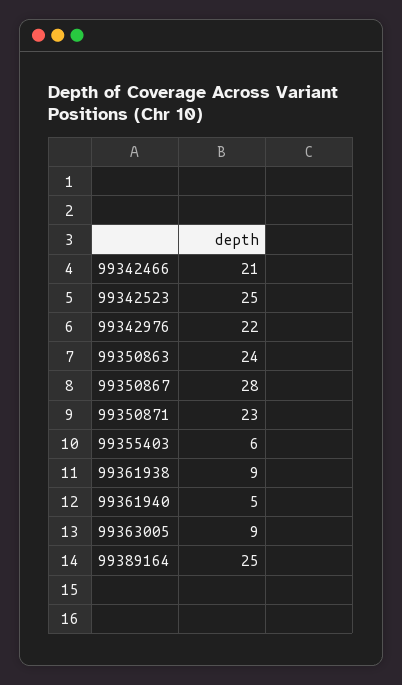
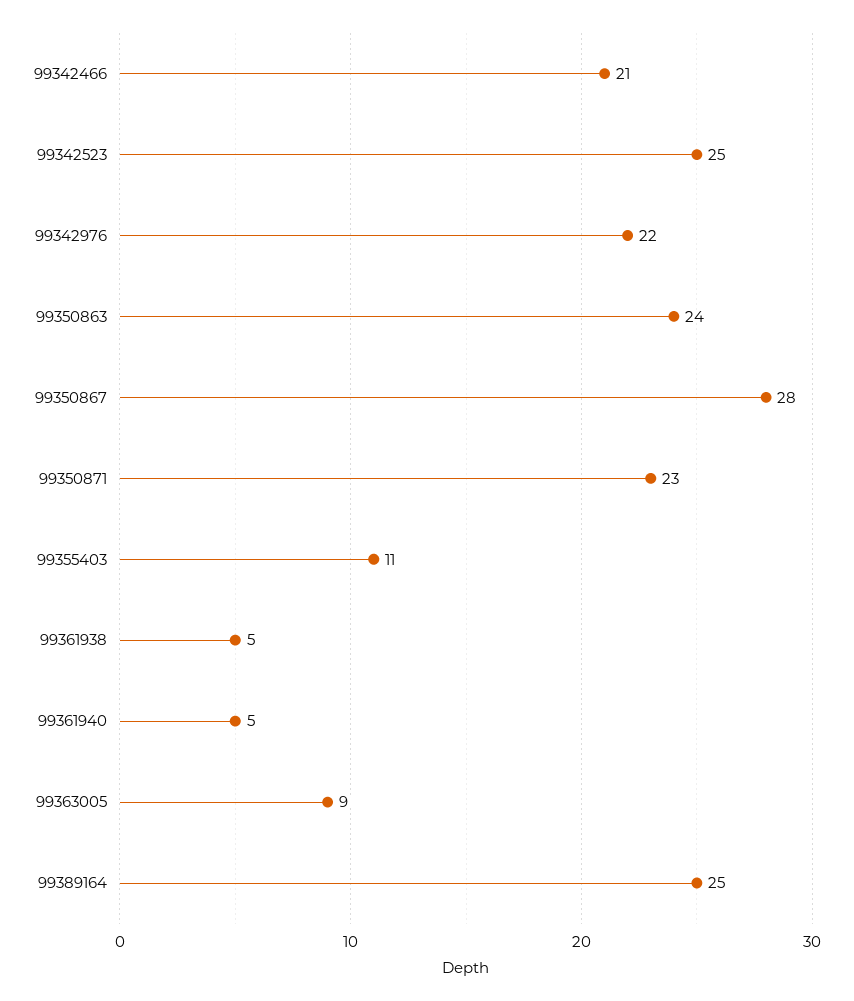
99355403: 6 -> 11
99361938: 9 -> 5

